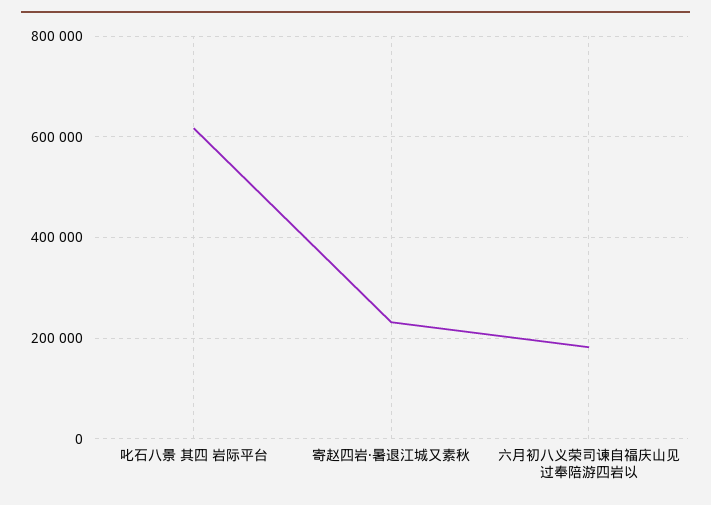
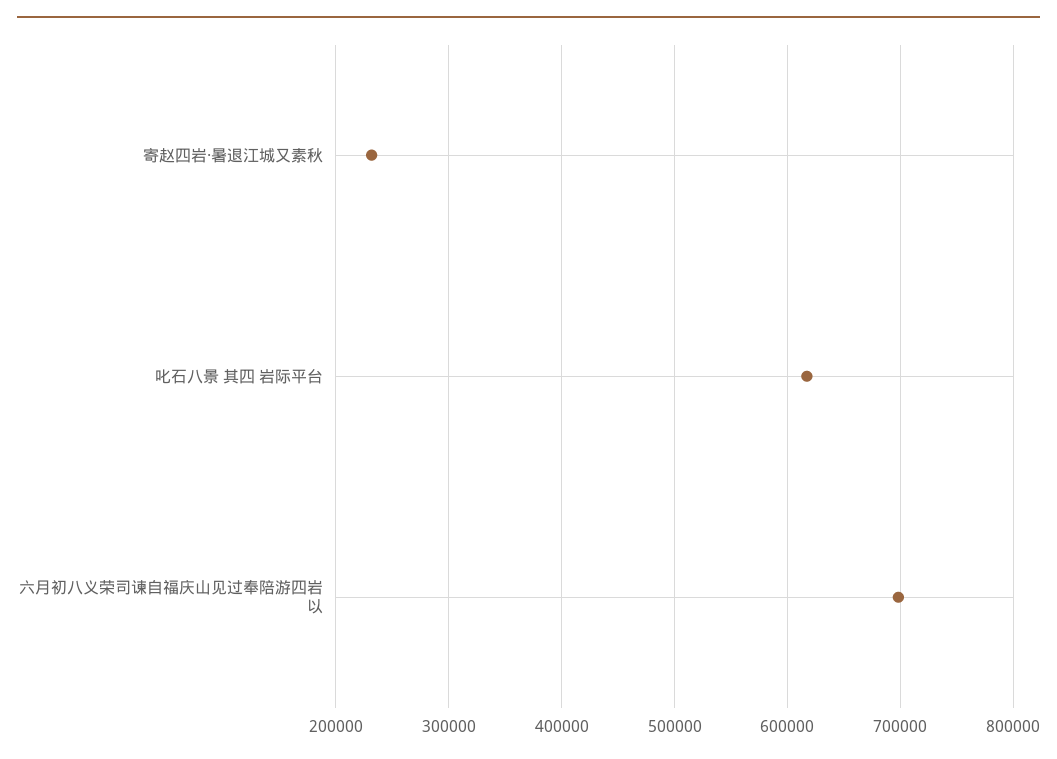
六月初八义荣司谏自福庆山见过奉陪游四岩以: 180000 -> 700000

